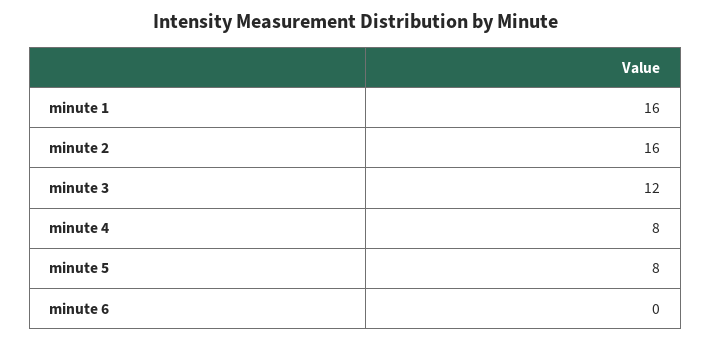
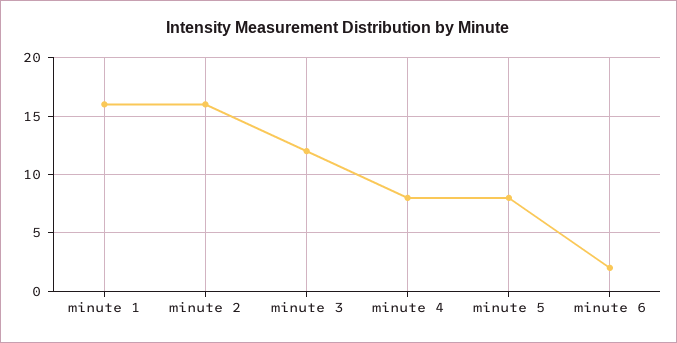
minute 6: 0 -> 2

